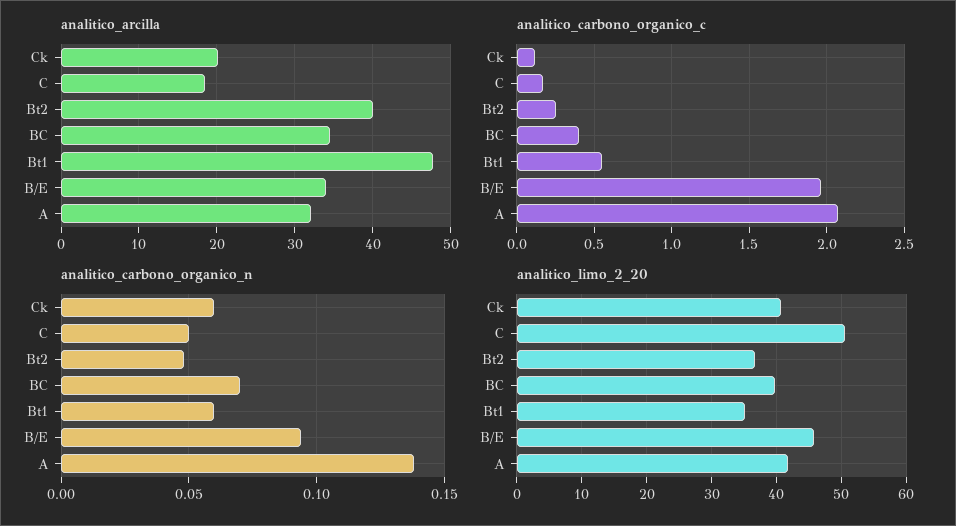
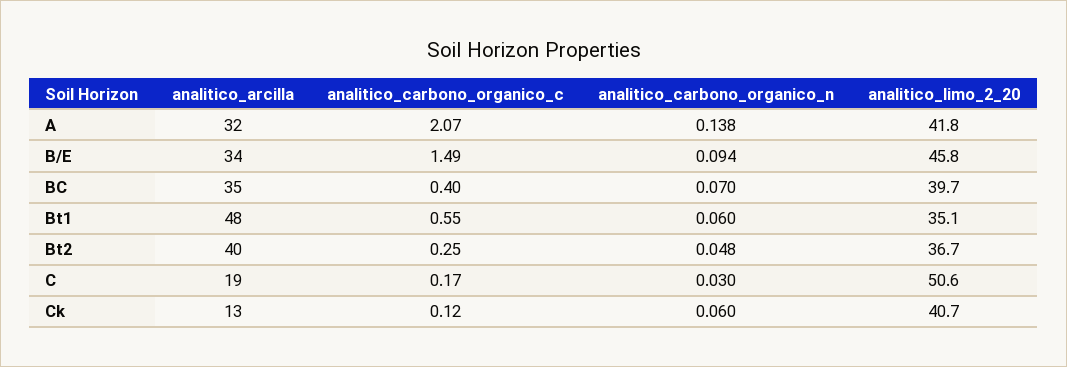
analitico_arcilla, Ck: 20 -> 13
analitico_carbono_organico_c, B/E: 1.95 -> 1.49
analitico_carbono_organico_n, C: 0.05 -> 0.03

